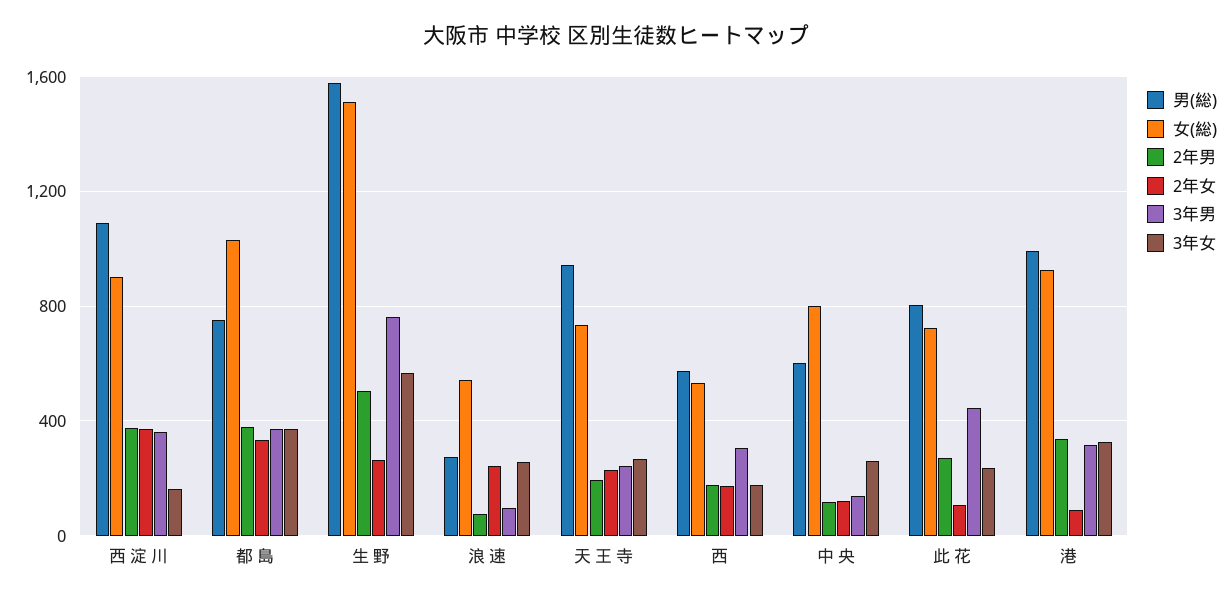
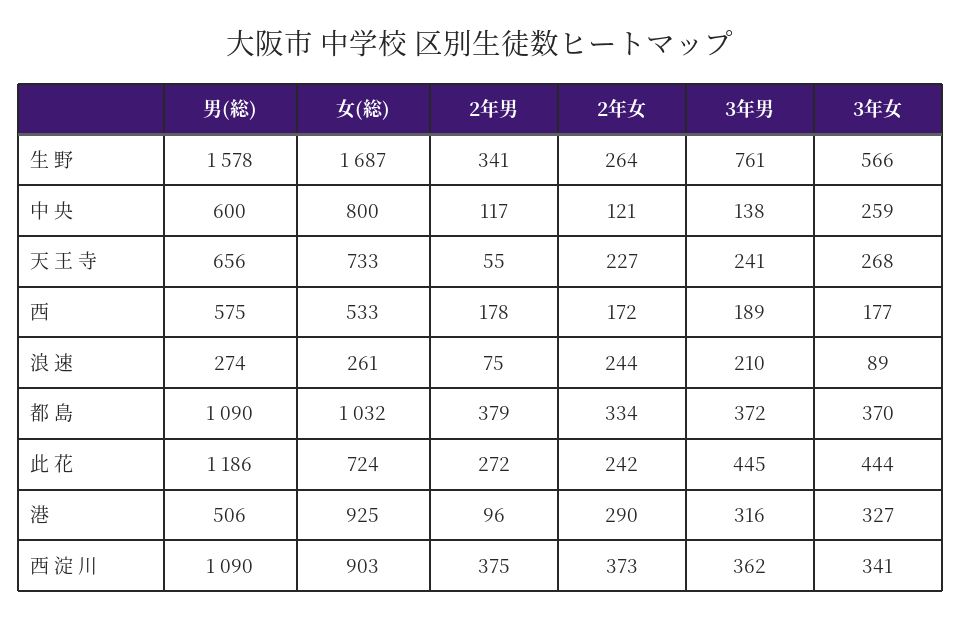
3年女, 西 淀 川: 150 -> 341
男(総), 都 島: 750 -> 1090
女(総), 生 野: 1500 -> 1687
2年男, 生 野: 500 -> 341
女(総), 浪 速: 550 -> 261
3年男, 浪 速: 100 -> 210
3年女, 浪 速: 250 -> 89
男(総), 天 王 寺: 950 -> 656
2年男, 天 王 寺: 200 -> 55
3年男, 西: 300 -> 189
男(総), 此 花: 800 -> 1186
2年女, 此 花: 100 -> 242
3年女, 此 花: 250 -> 444
男(総), 港: 1000 -> 506
2年男, 港: 350 -> 96
2年女, 港: 100 -> 290

